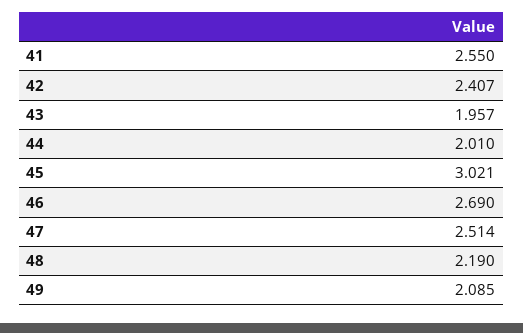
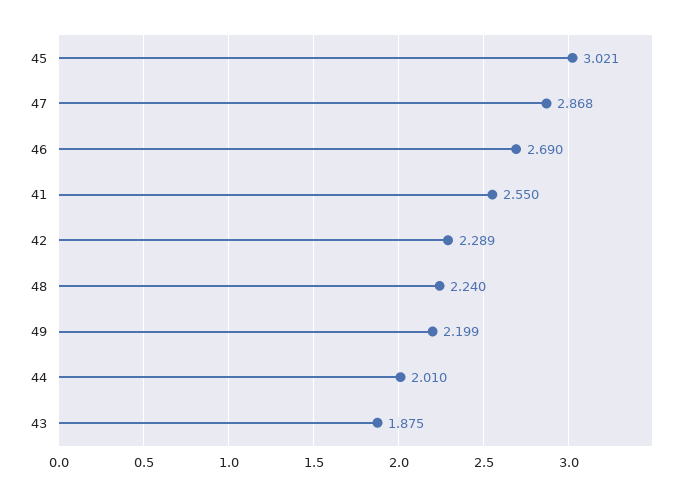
42: 2.407 -> 2.289
43: 1.957 -> 1.875
47: 2.514 -> 2.868
48: 2.19 -> 2.24
49: 2.085 -> 2.199

